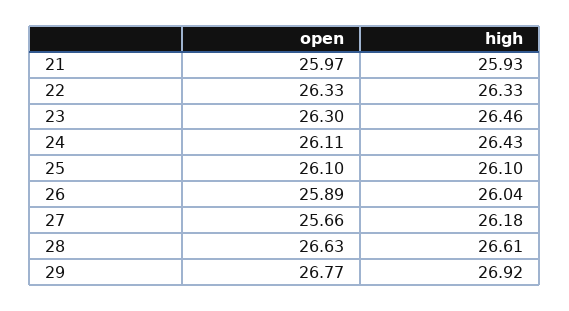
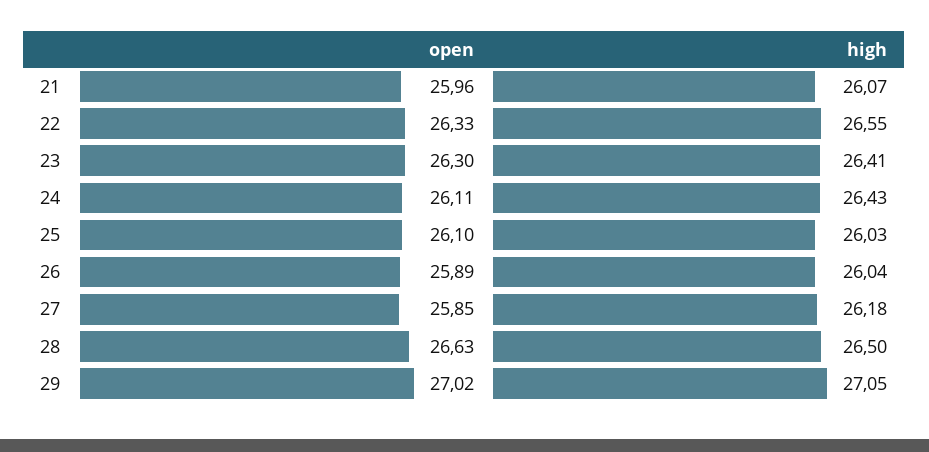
open, 21: 25.97 -> 25.96
high, 21: 25.93 -> 26.07
high, 22: 26.33 -> 26.55
high, 23: 26.46 -> 26.41
high, 25: 26.1 -> 26.03
open, 27: 25.66 -> 25.85
high, 28: 26.61 -> 26.5
open, 29: 26.77 -> 27.02
high, 29: 26.92 -> 27.05

